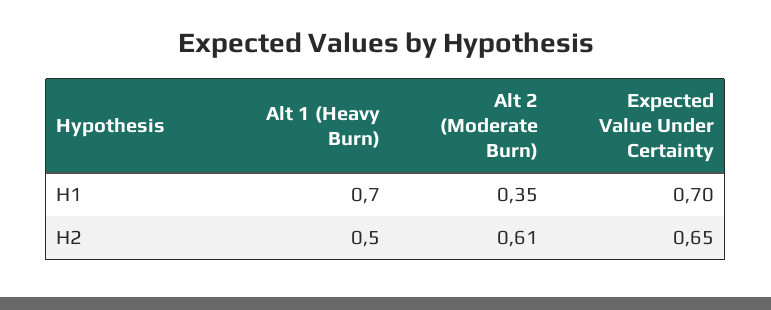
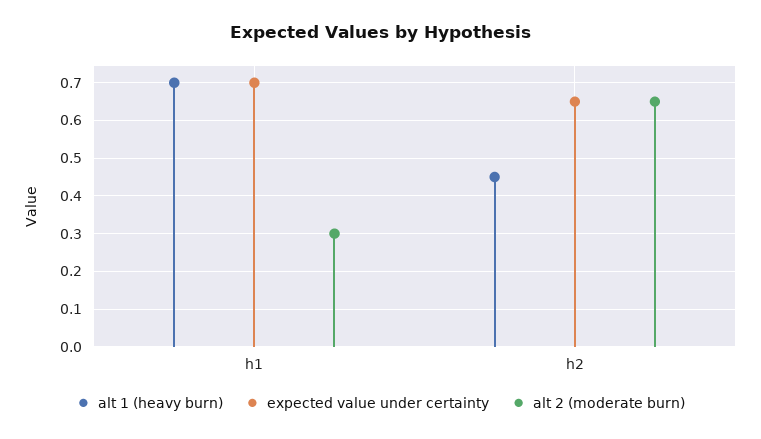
Alt 2 (Moderate Burn), H1: 0.35 -> 0.3
Alt 1 (Heavy Burn), H2: 0.5 -> 0.45
Alt 2 (Moderate Burn), H2: 0.61 -> 0.65

